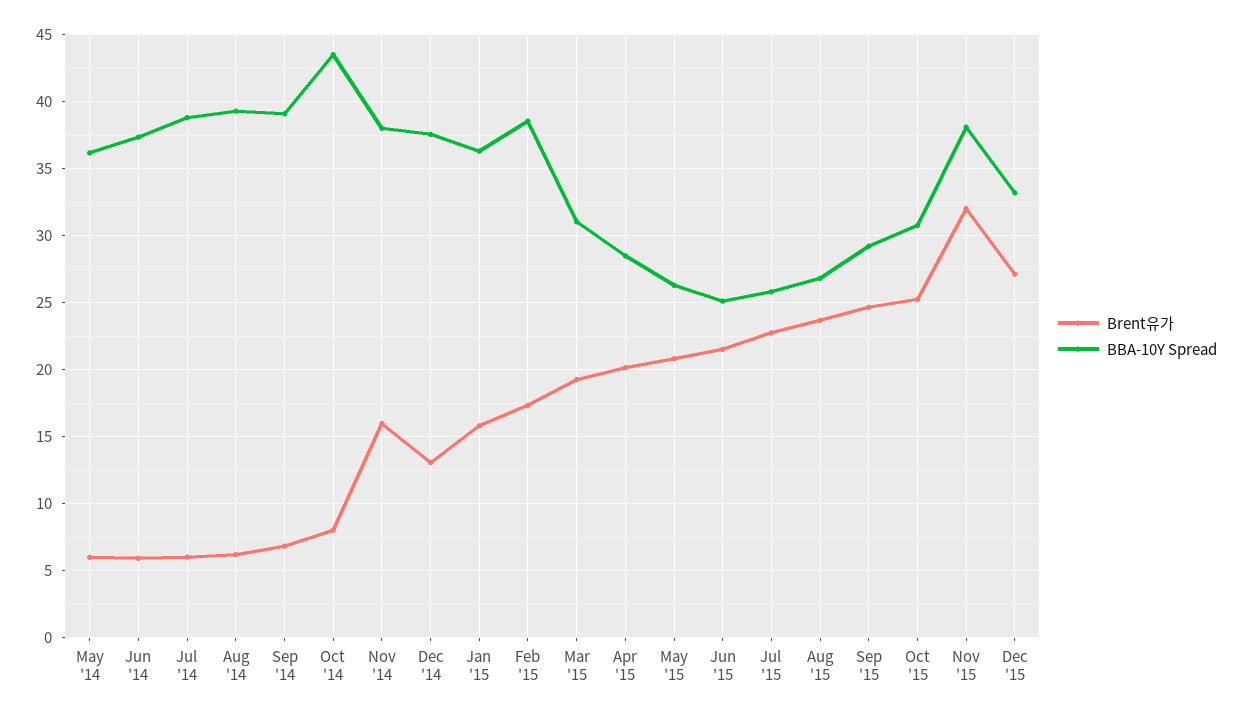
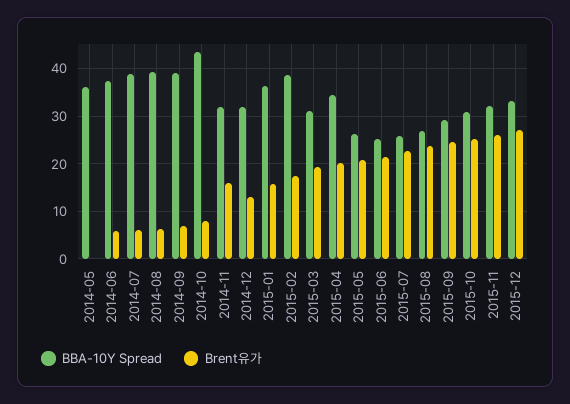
Brent유가, May '14: 6 -> 0
BBA-10Y Spread, Nov '14: 38 -> 32
BBA-10Y Spread, Dec '14: 37.5 -> 32
BBA-10Y Spread, Apr '15: 28.5 -> 34
Brent유가, Nov '15: 32 -> 26
BBA-10Y Spread, Nov '15: 38 -> 32

